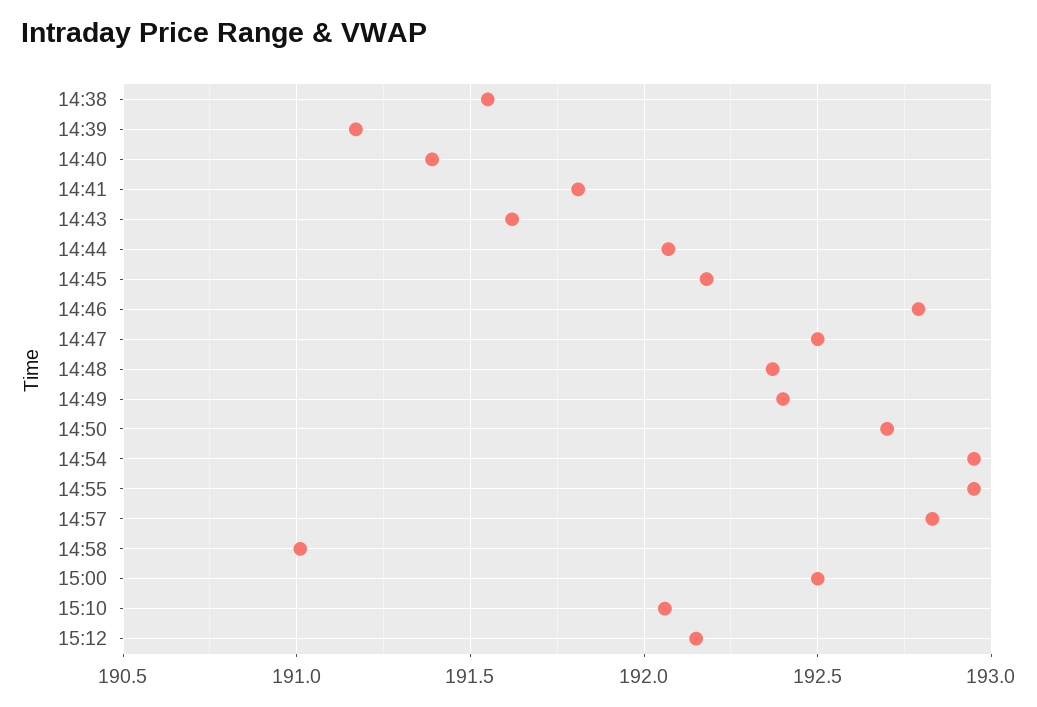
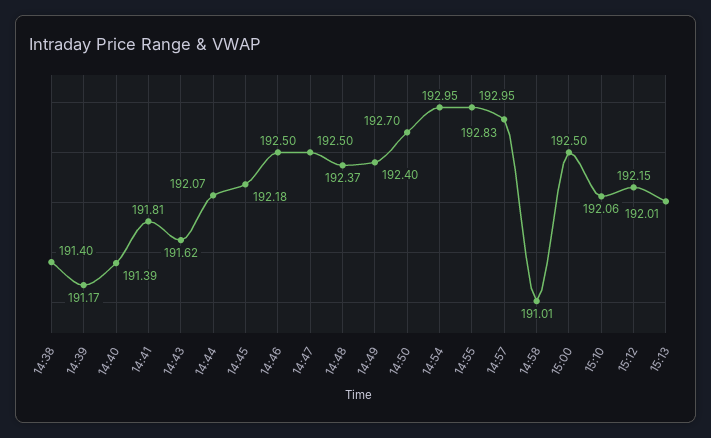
14:38: 191.55 -> 191.4
14:46: 192.8 -> 192.5
15:13: none -> 192.01

